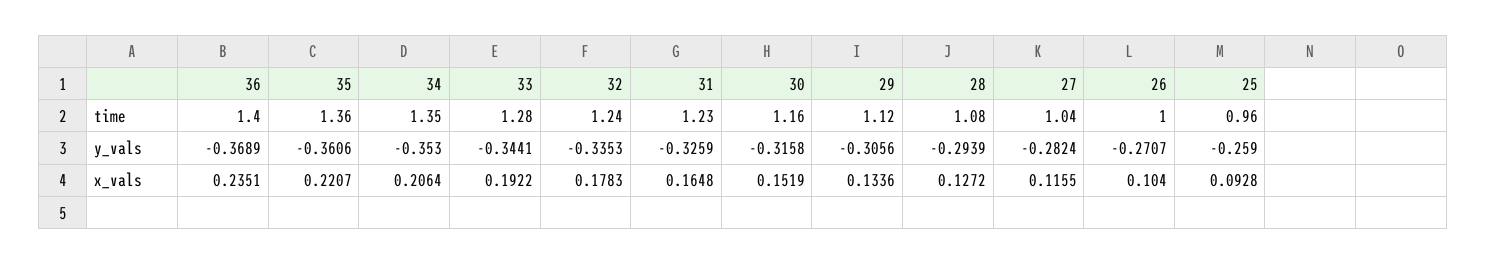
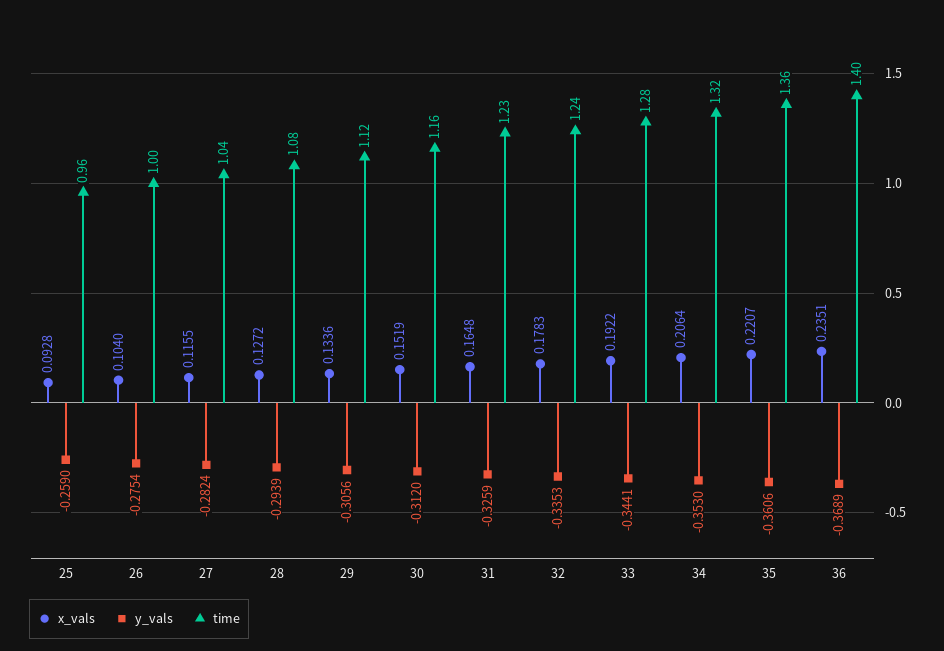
time, 34: 1.35 -> 1.32
y_vals, 30: -0.3158 -> -0.312
y_vals, 26: -0.2707 -> -0.2754

